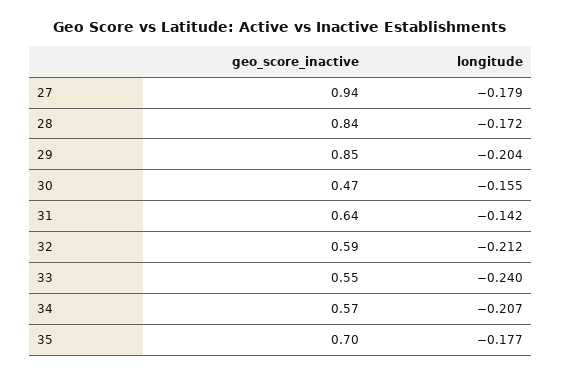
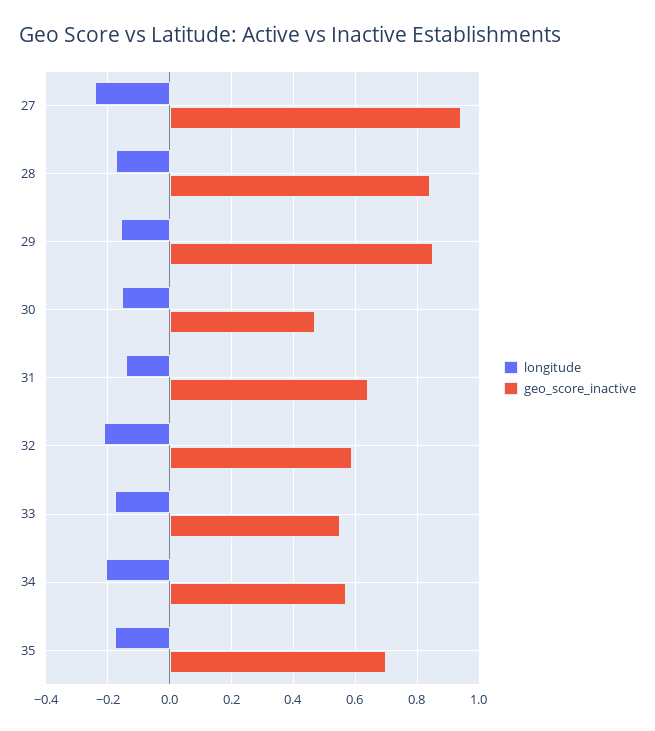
longitude, 27: -0.179 -> -0.24
longitude, 29: -0.204 -> -0.16
longitude, 33: -0.24 -> -0.18

